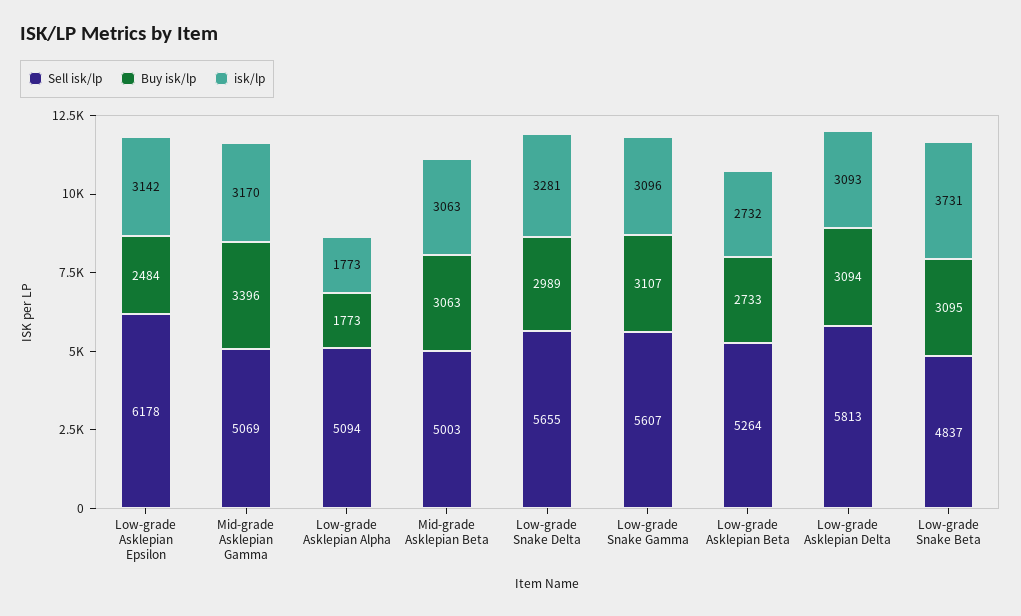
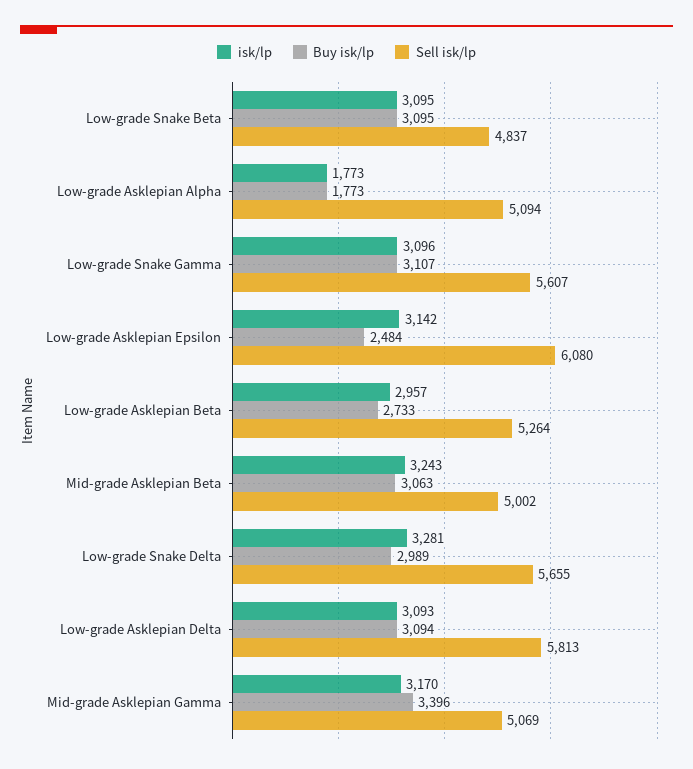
Sell isk/lp, Low-grade Asklepian Epsilon: 6178 -> 6080
Sell isk/lp, Mid-grade Asklepian Beta: 5003 -> 5002
isk/lp, Mid-grade Asklepian Beta: 3063 -> 3243
isk/lp, Low-grade Asklepian Beta: 2732 -> 2957
isk/lp, Low-grade Snake Beta: 3731 -> 3095

